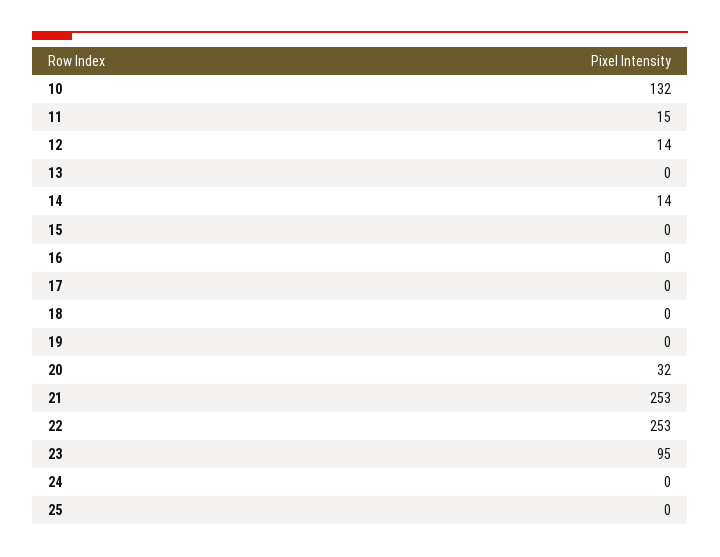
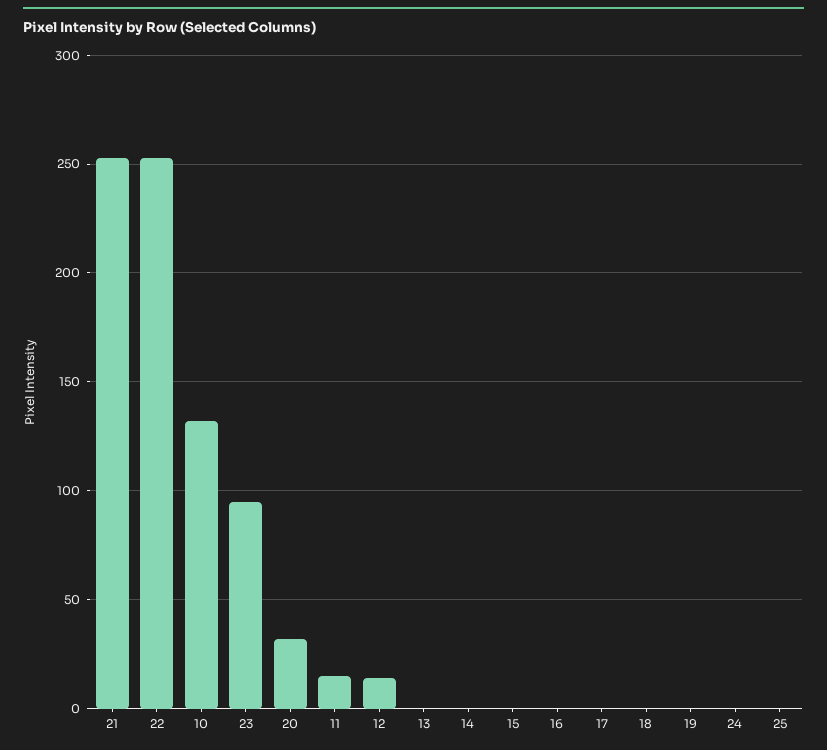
14: 14 -> 0

